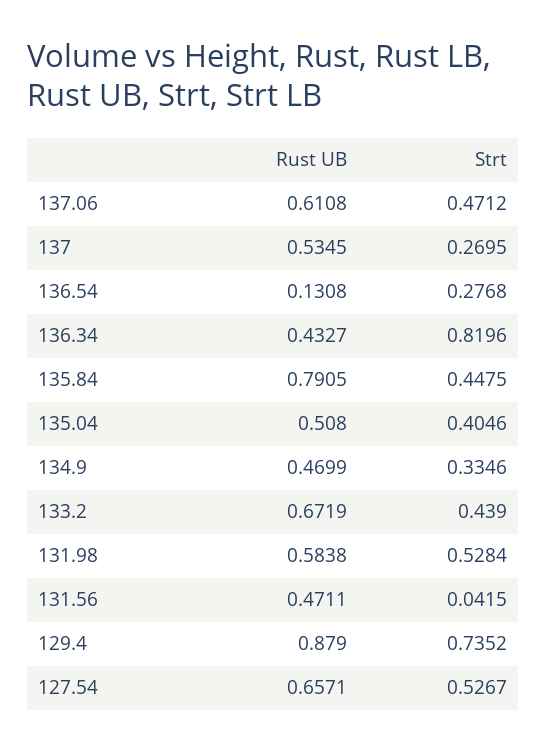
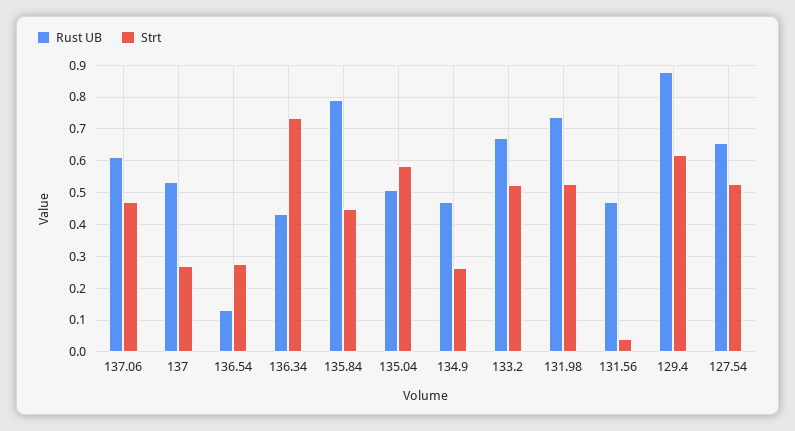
Strt, 136.34: 0.8196 -> 0.74
Strt, 135.04: 0.4046 -> 0.58
Strt, 134.9: 0.3346 -> 0.26
Strt, 133.2: 0.439 -> 0.52
Rust UB, 131.98: 0.5838 -> 0.74
Strt, 129.4: 0.7352 -> 0.62

